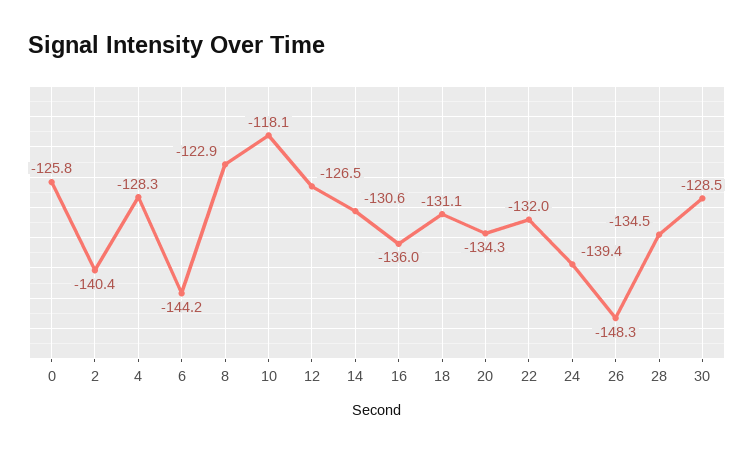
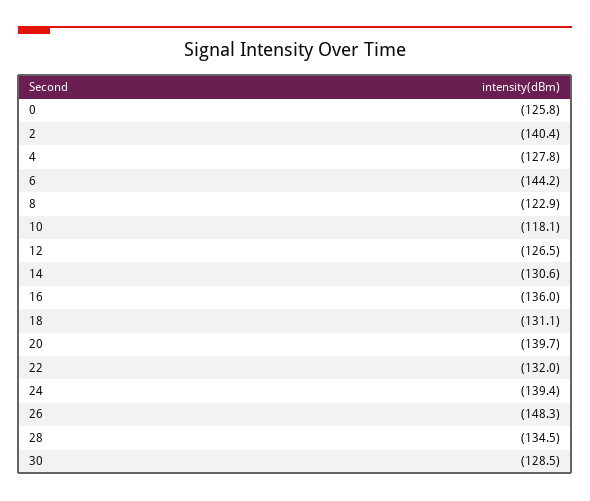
4: -128.3 -> -127.8
20: -134.3 -> -139.7

